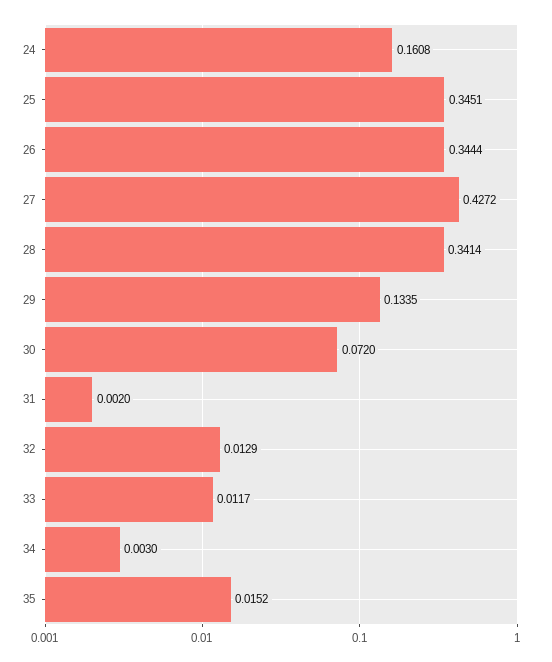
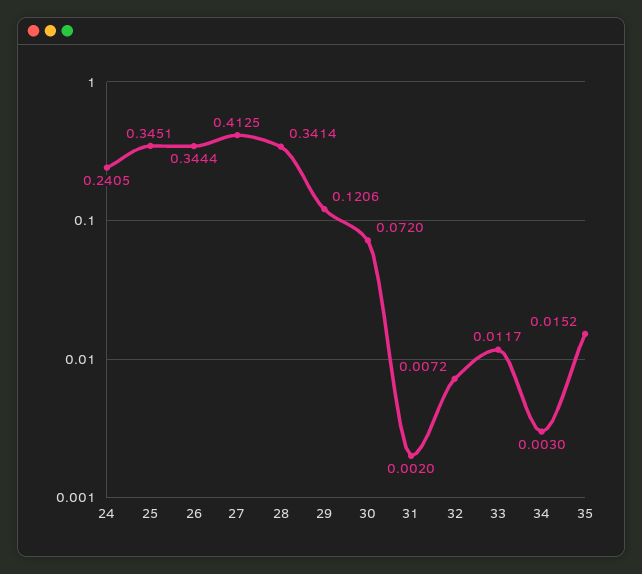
24: 0.1608 -> 0.2405
27: 0.4272 -> 0.4125
29: 0.1335 -> 0.1206
32: 0.0129 -> 0.0072

